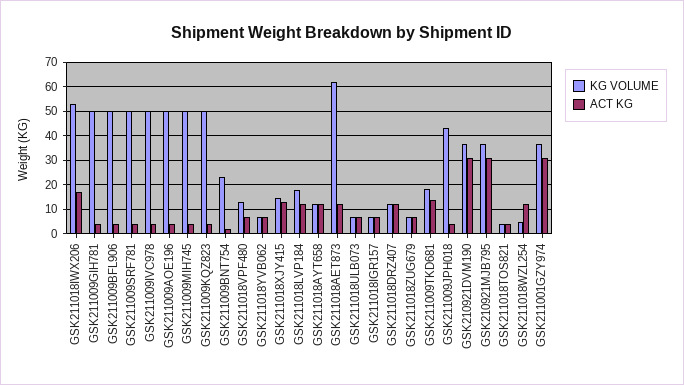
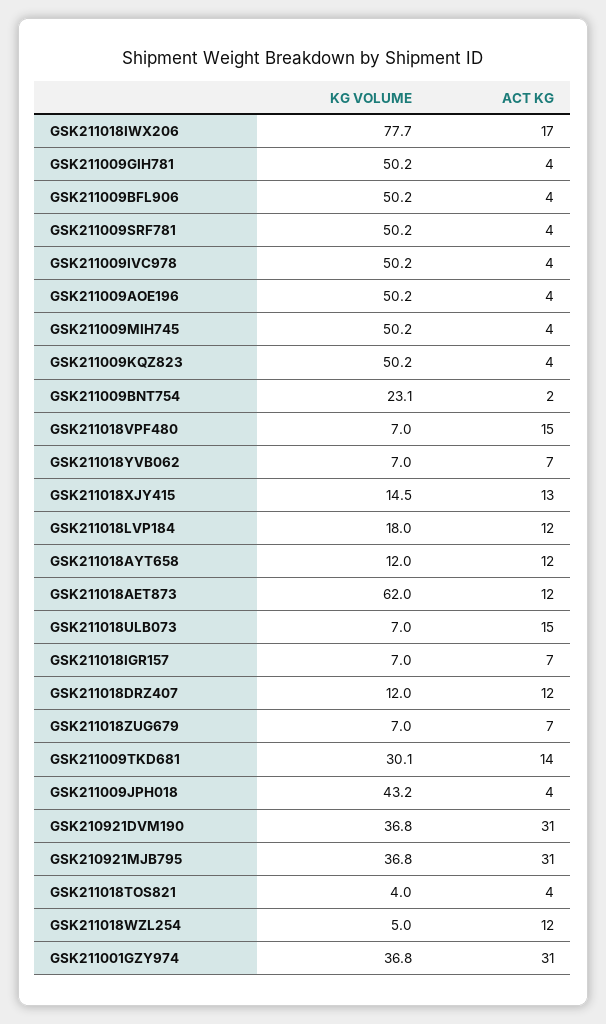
KG VOLUME, GSK211018IWX206: 52.5 -> 77.7
KG VOLUME, GSK211018VPF480: 12.5 -> 7
ACT KG, GSK211018VPF480: 7.5 -> 15
ACT KG, GSK211018ULB073: 7.5 -> 15
KG VOLUME, GSK211009TKD681: 17.5 -> 30.1

